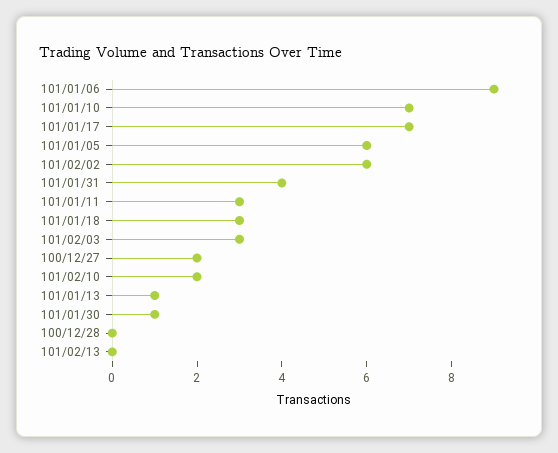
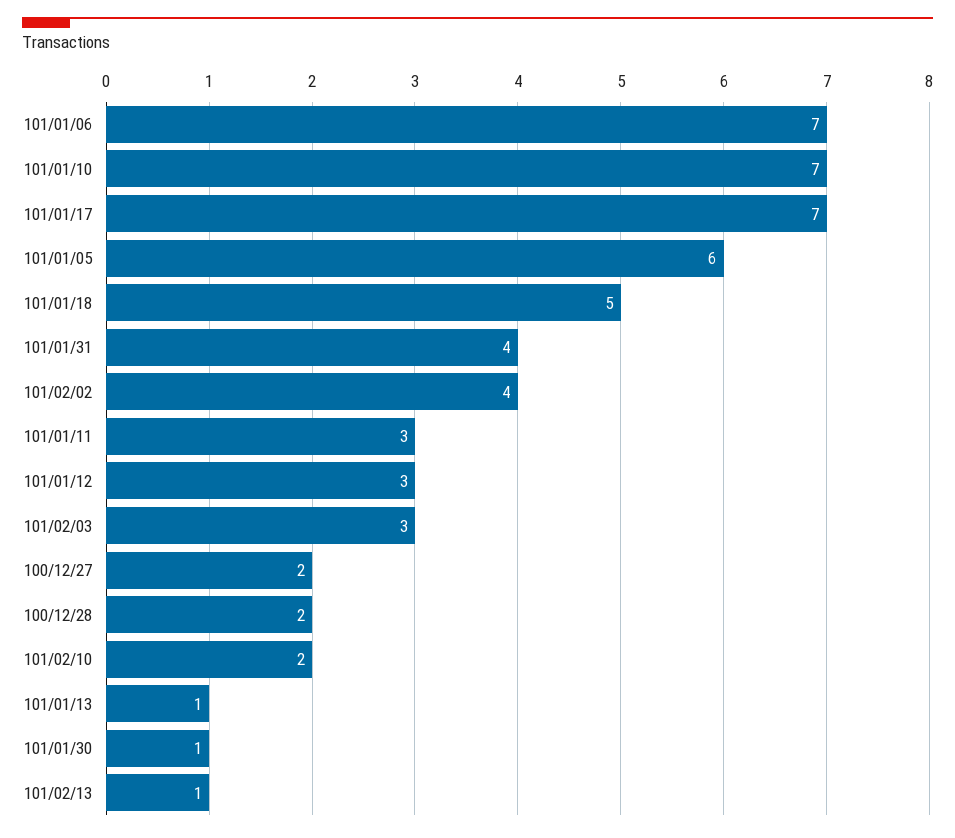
101/01/06: 9 -> 7
101/02/02: 6 -> 4
101/01/18: 3 -> 5
100/12/28: 0 -> 2
101/02/13: 0 -> 1
101/01/12: none -> 3

